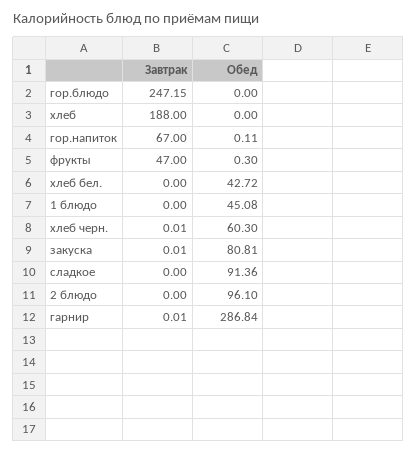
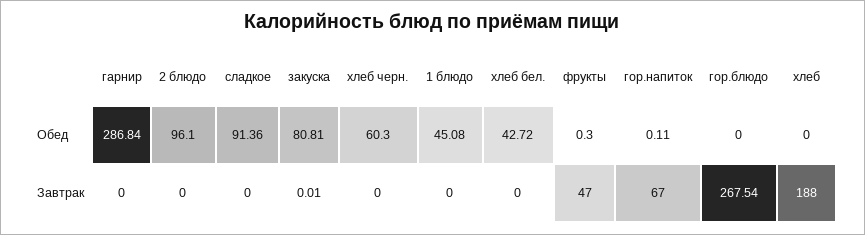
Завтрак, гор.блюдо: 247.15 -> 267.54
Завтрак, хлеб черн.: 0.01 -> 0
Завтрак, гарнир: 0.01 -> 0

